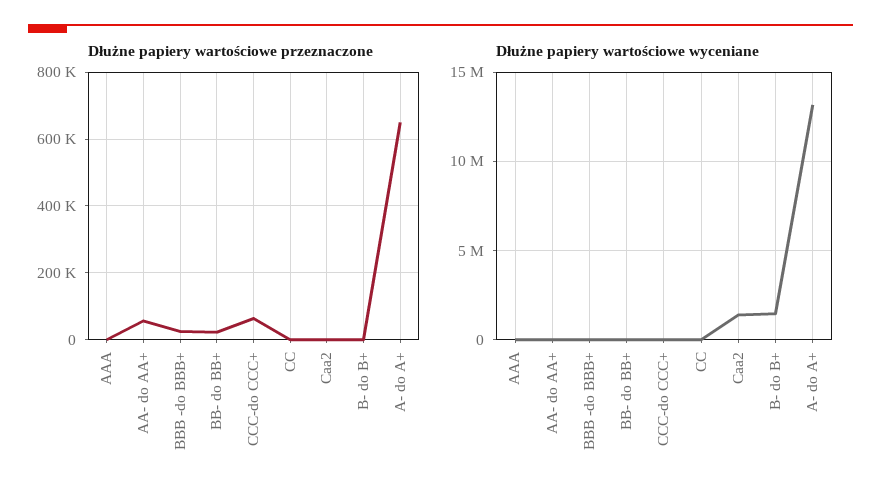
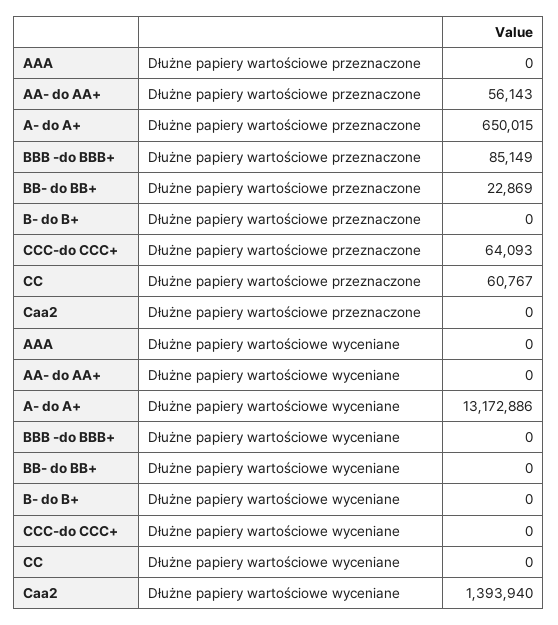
Dłużne papiery wartościowe przeznaczone, BBB -do BBB+: 20000 -> 85149
Dłużne papiery wartościowe przeznaczone, CC: 0 -> 60767
Dłużne papiery wartościowe wyceniane, B- do B+: 1500000 -> 0

